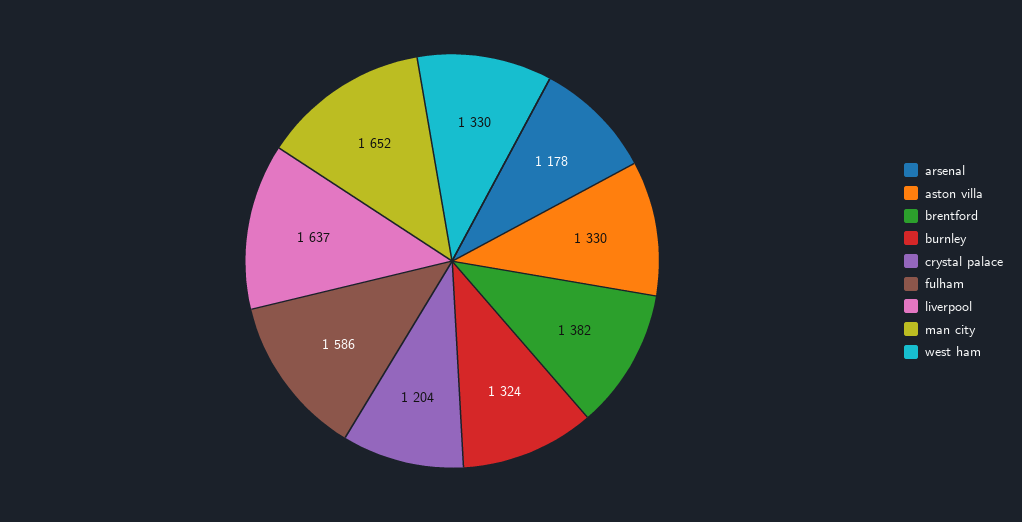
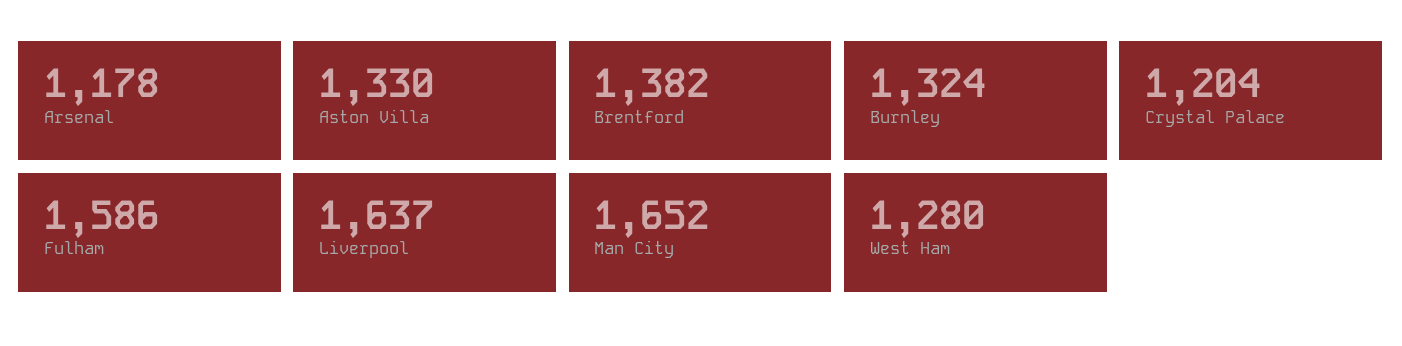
west ham: 1330 -> 1280

